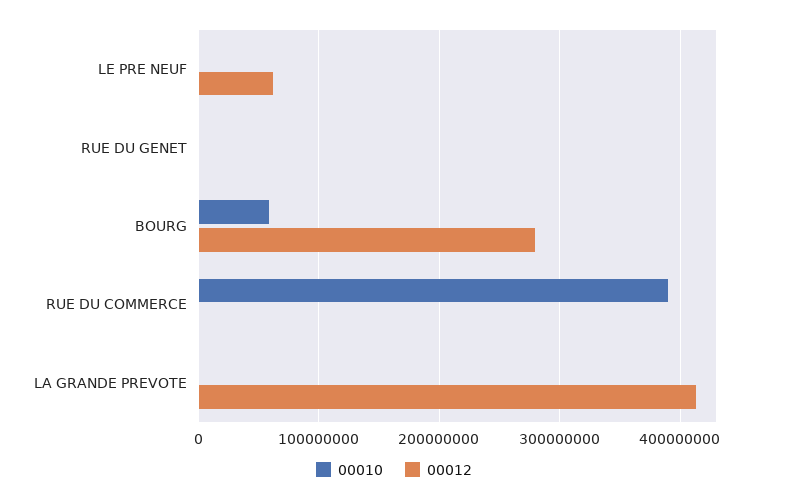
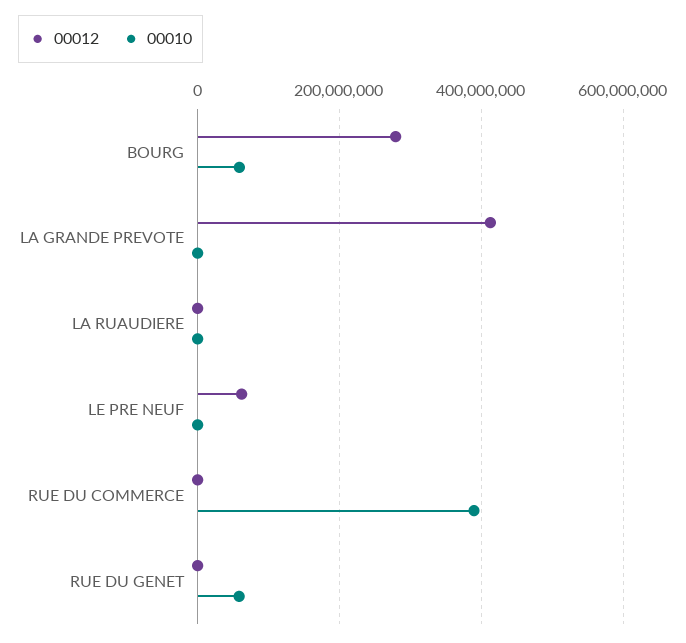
00010, RUE DU GENET: 0 -> 60000000
00012, LA RUAUDIERE: none -> 0
00010, LA RUAUDIERE: none -> 0

